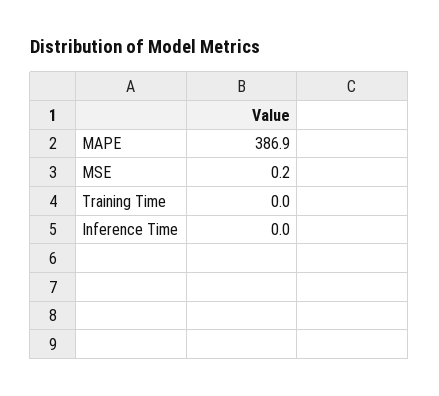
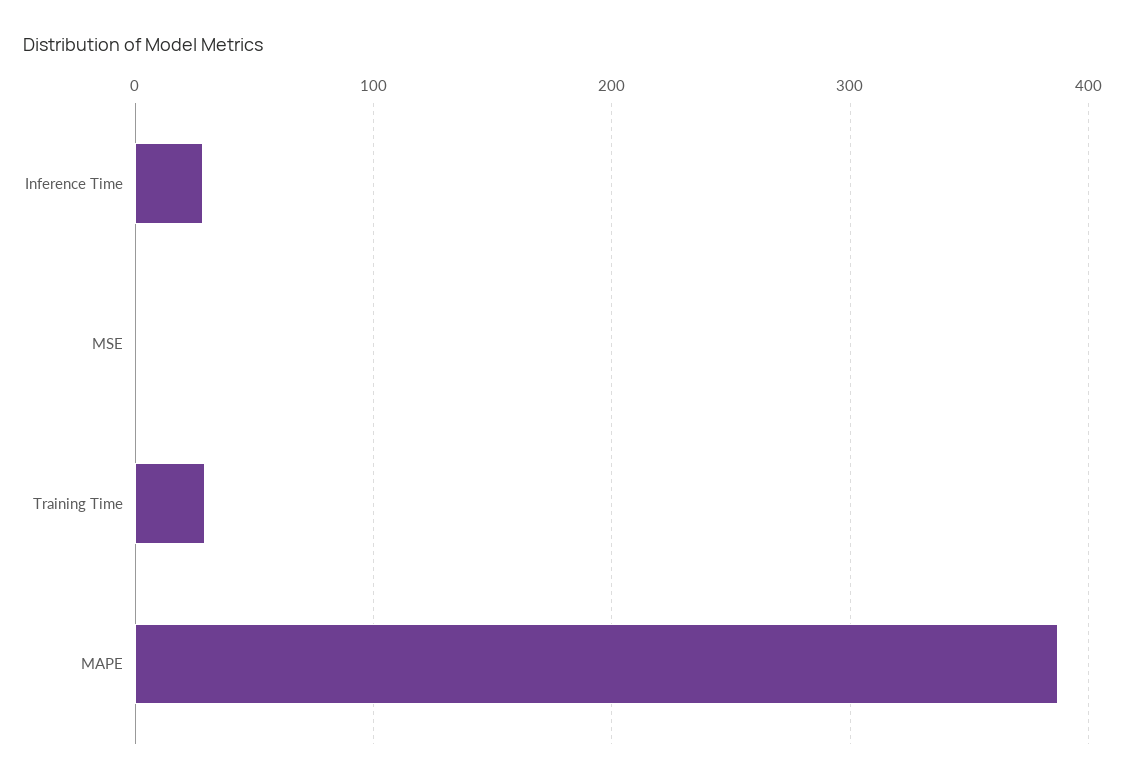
Training Time: 0 -> 30
Inference Time: 0 -> 30

